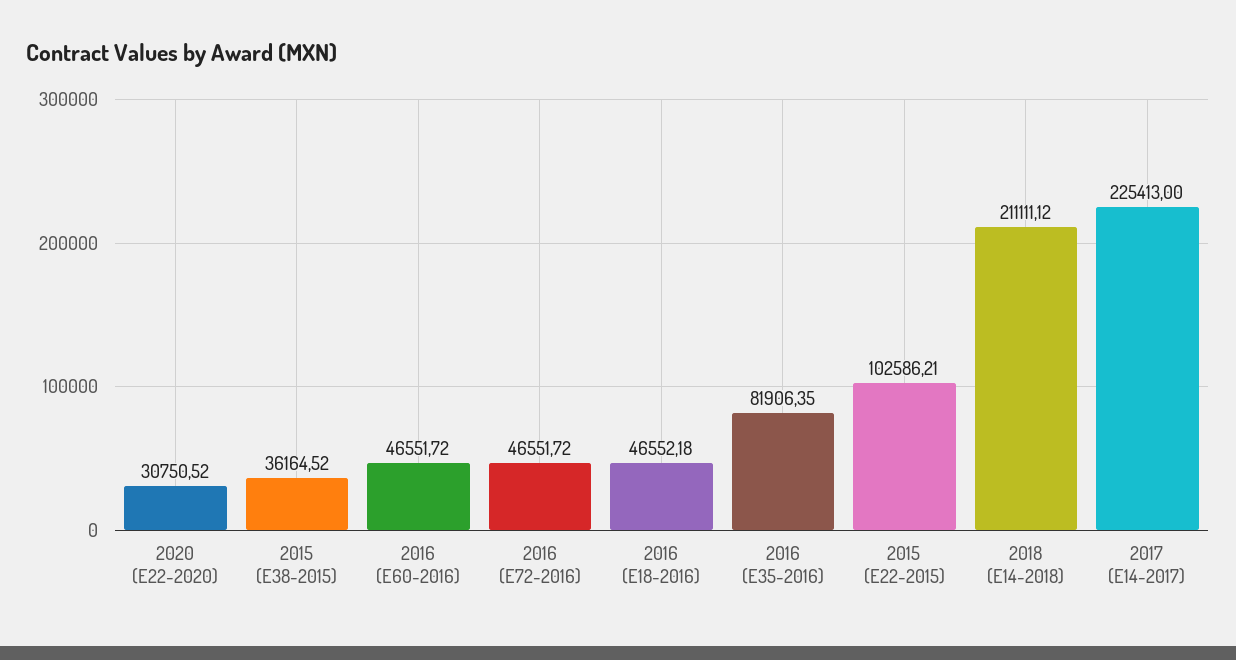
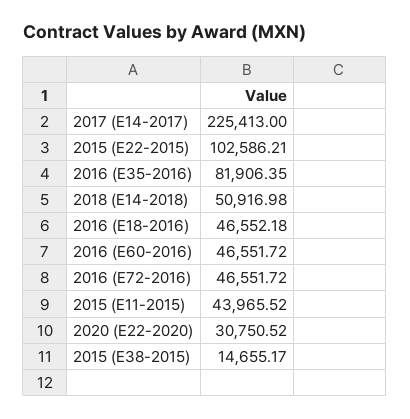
2015 (E38-2015): 36164.52 -> 14655.17
2018 (E14-2018): 211111.12 -> 50916.98
2015 (E11-2015): none -> 43965.52

